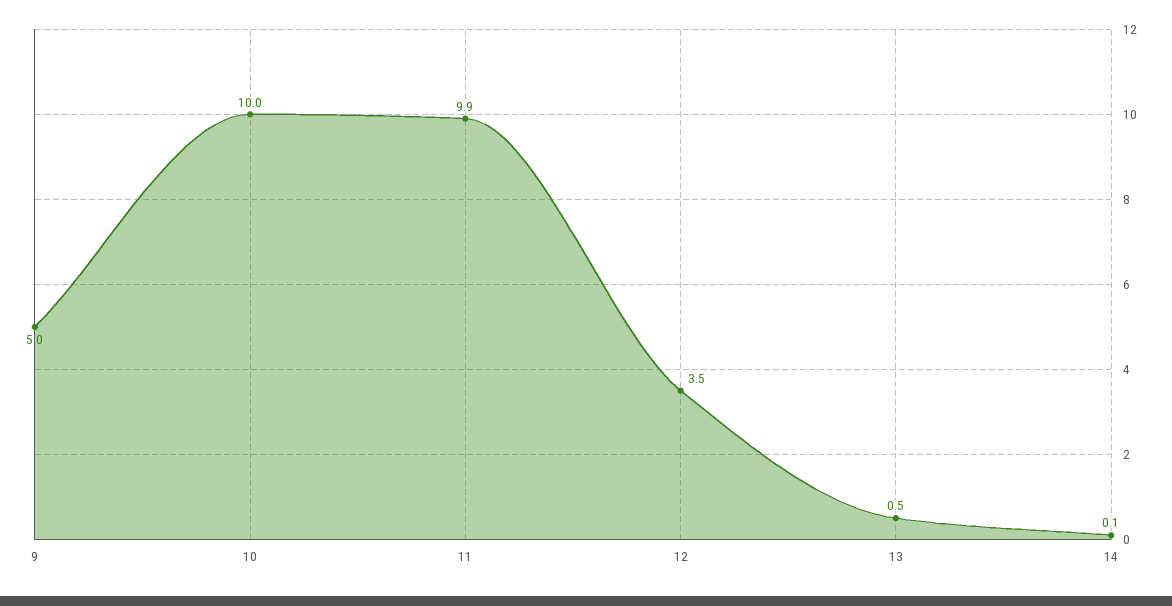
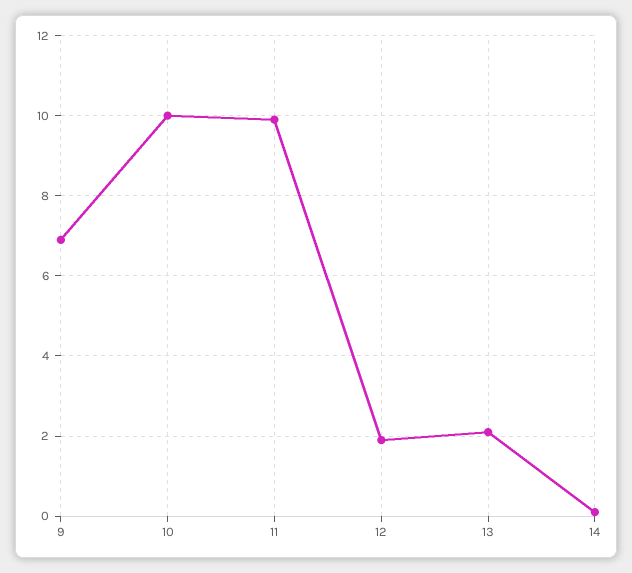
9: 5 -> 7
12: 3.5 -> 2
13: 0.5 -> 2

